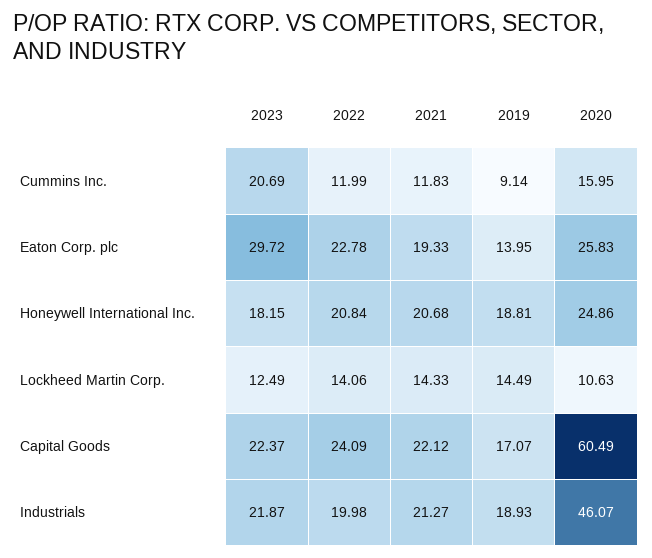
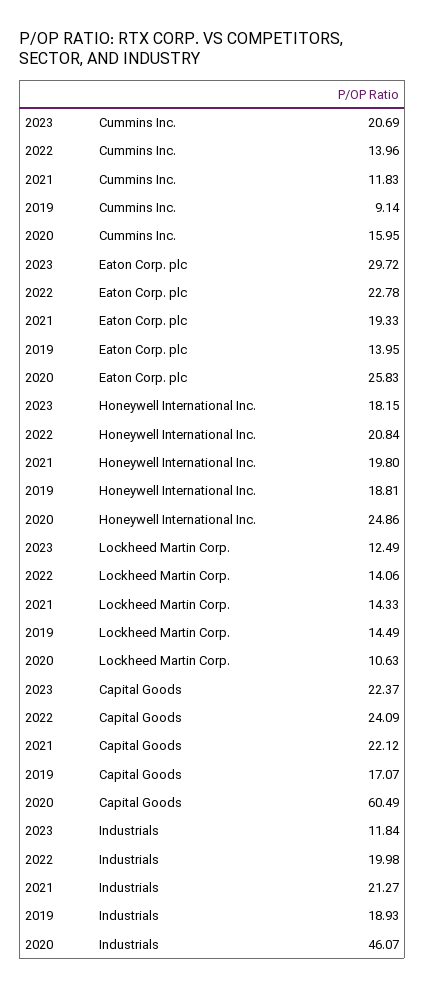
2022, Cummins Inc.: 11.99 -> 13.96
2021, Honeywell International Inc.: 20.68 -> 19.8
2023, Industrials: 21.87 -> 11.84

